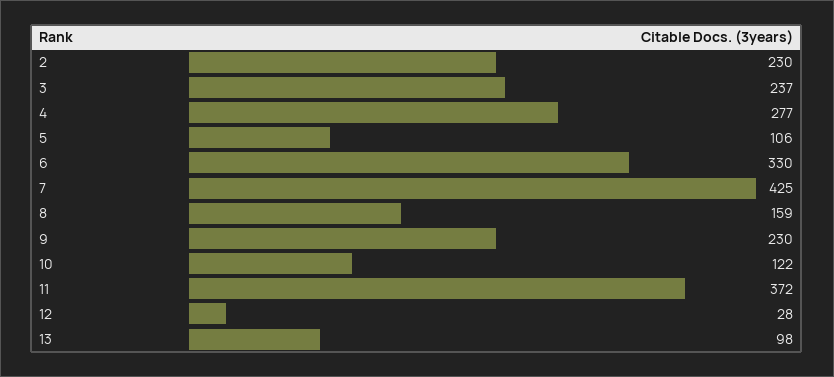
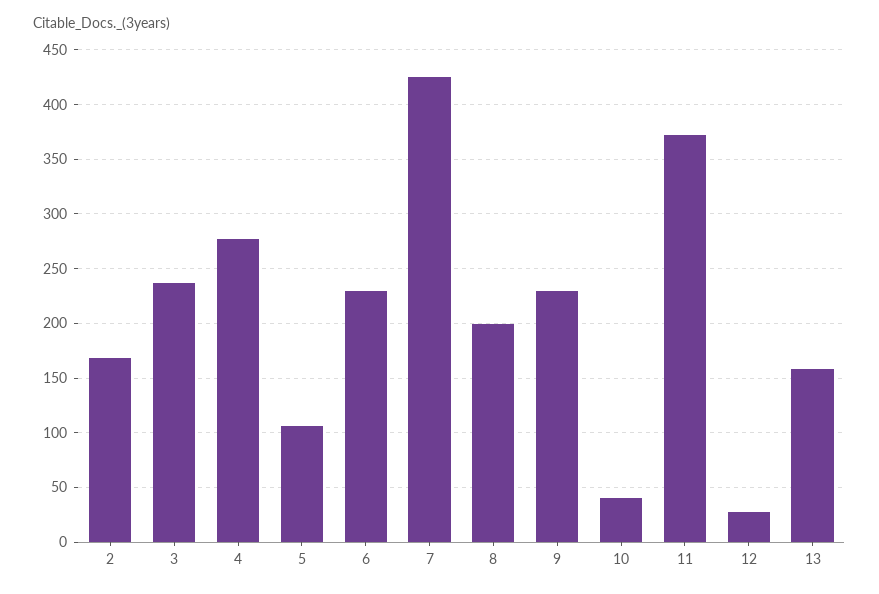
2: 230 -> 170
6: 330 -> 230
8: 159 -> 200
10: 122 -> 40
13: 98 -> 160

